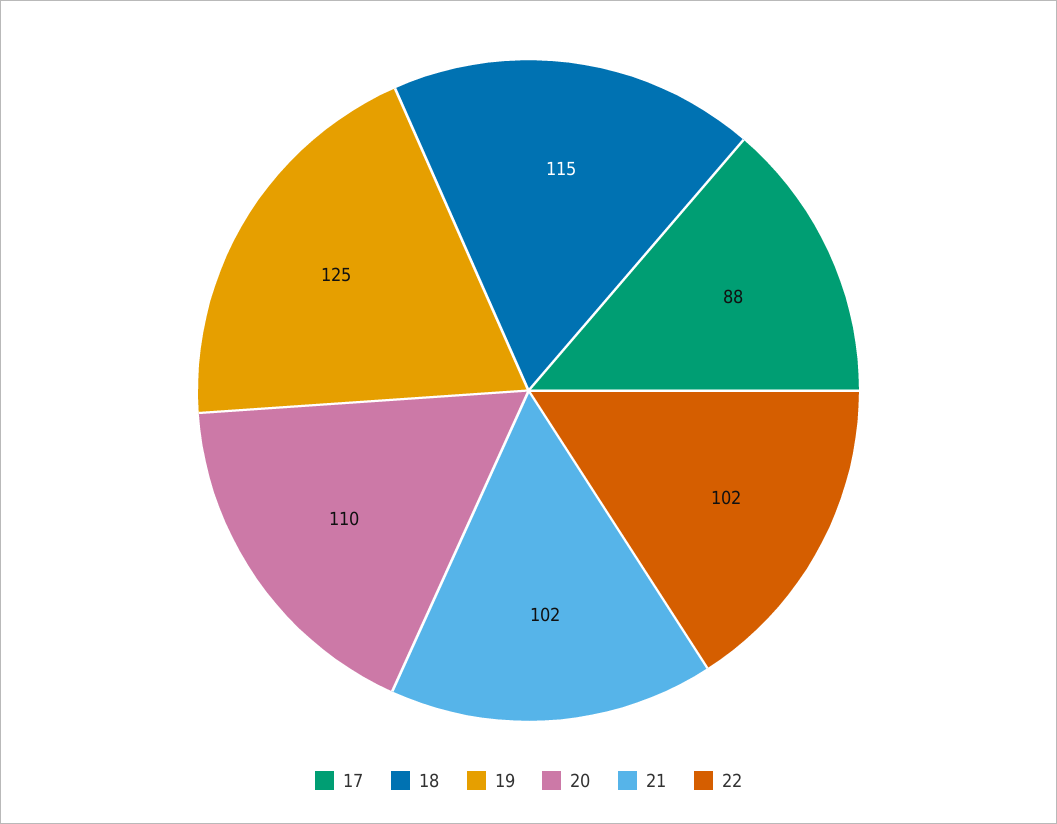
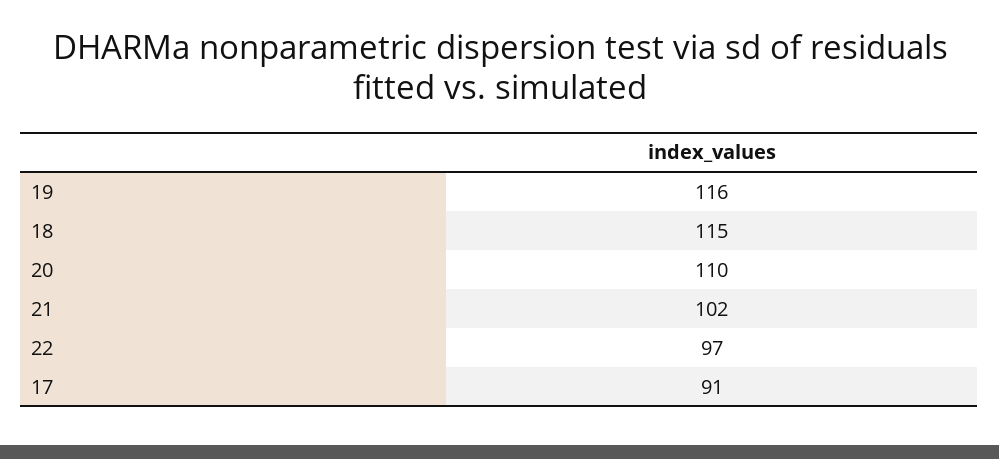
17: 88 -> 91
19: 125 -> 116
22: 102 -> 97

